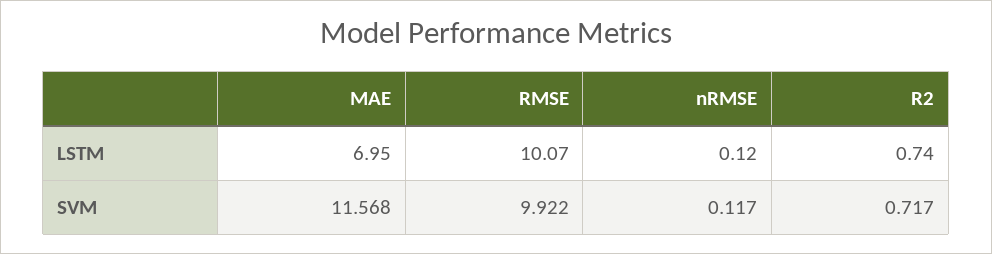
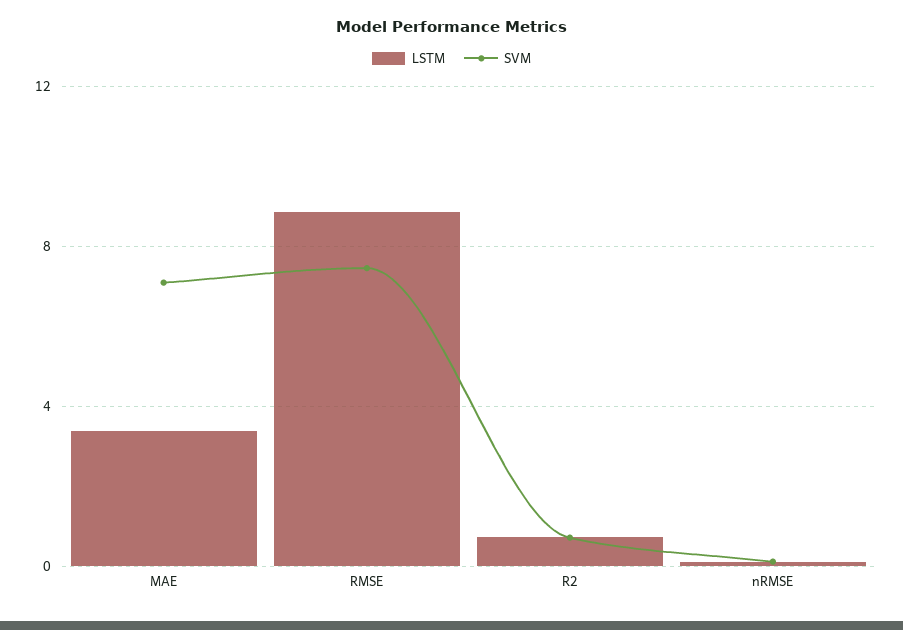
LSTM, MAE: 6.95 -> 3.5
LSTM, RMSE: 10.07 -> 9
SVM, MAE: 11.568 -> 7
SVM, RMSE: 9.922 -> 7.5

